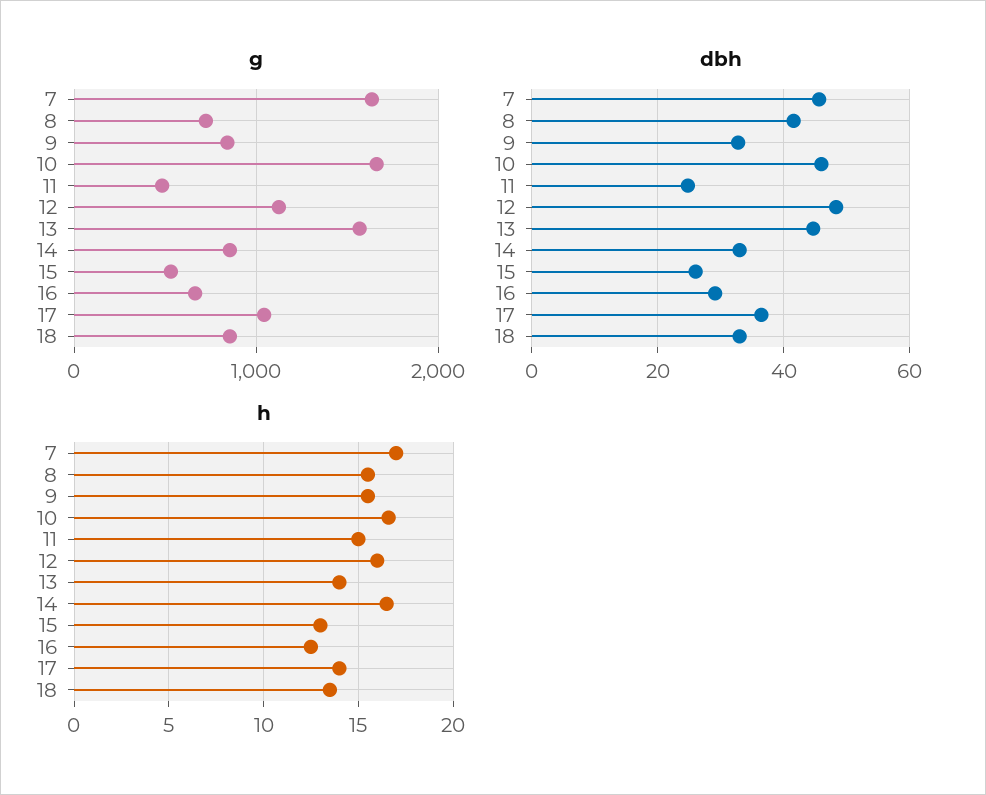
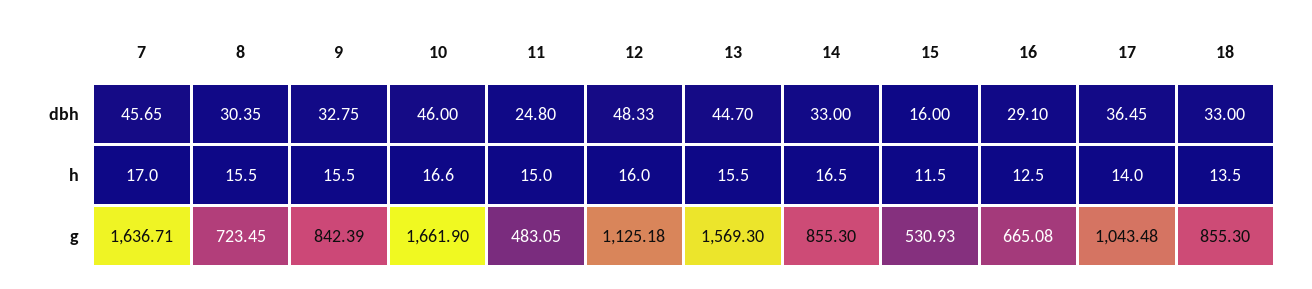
dbh, 8: 42 -> 30.35
dbh, 15: 26 -> 16
h, 13: 14 -> 15.5
h, 15: 13 -> 11.5

